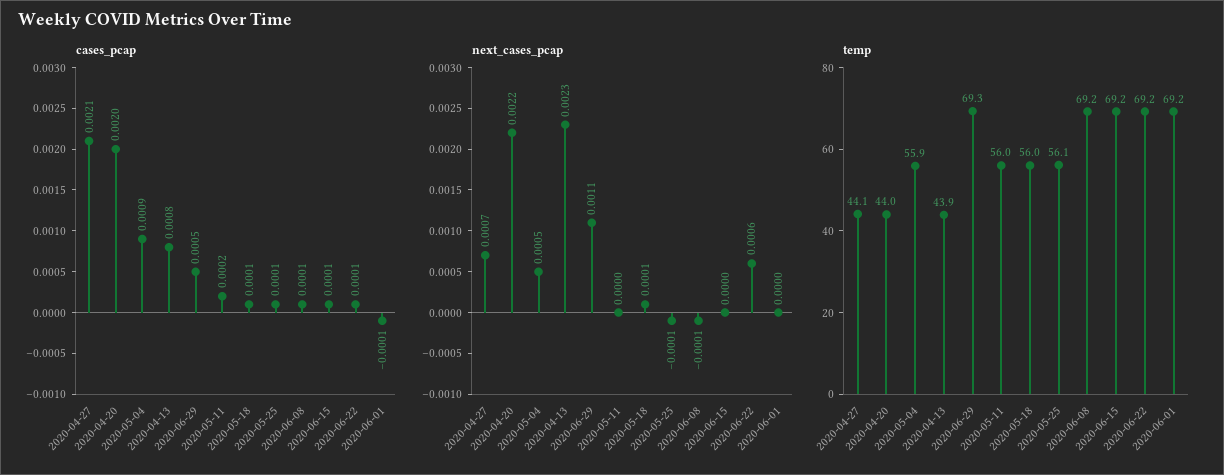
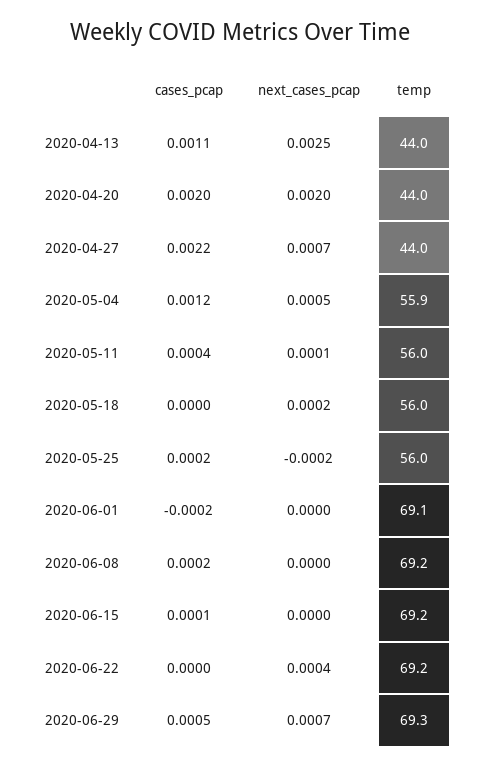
cases_pcap, 2020-04-27: 0.0021 -> 0.0022
cases_pcap, 2020-05-04: 0.0009 -> 0.0012
cases_pcap, 2020-04-13: 0.0008 -> 0.0011
cases_pcap, 2020-05-11: 0.0002 -> 0.0004
cases_pcap, 2020-05-18: 0.0001 -> 0
cases_pcap, 2020-05-25: 0.0001 -> 0.0002
cases_pcap, 2020-06-08: 0.0001 -> 0.0002
cases_pcap, 2020-06-22: 0.0001 -> 0
cases_pcap, 2020-06-01: -0.0001 -> -0.0002
next_cases_pcap, 2020-04-20: 0.0022 -> 0.002
next_cases_pcap, 2020-04-13: 0.0023 -> 0.0025
next_cases_pcap, 2020-06-29: 0.0011 -> 0.0007
next_cases_pcap, 2020-05-11: 0 -> 0.0001
next_cases_pcap, 2020-05-18: 0.0001 -> 0.0002
next_cases_pcap, 2020-05-25: -0.0001 -> -0.0002
next_cases_pcap, 2020-06-08: -0.0001 -> 0
next_cases_pcap, 2020-06-22: 0.0006 -> 0.0004
temp, 2020-04-27: 44.1 -> 44
temp, 2020-04-13: 43.9 -> 44
temp, 2020-05-25: 56.1 -> 56
temp, 2020-06-01: 69.2 -> 69.1

